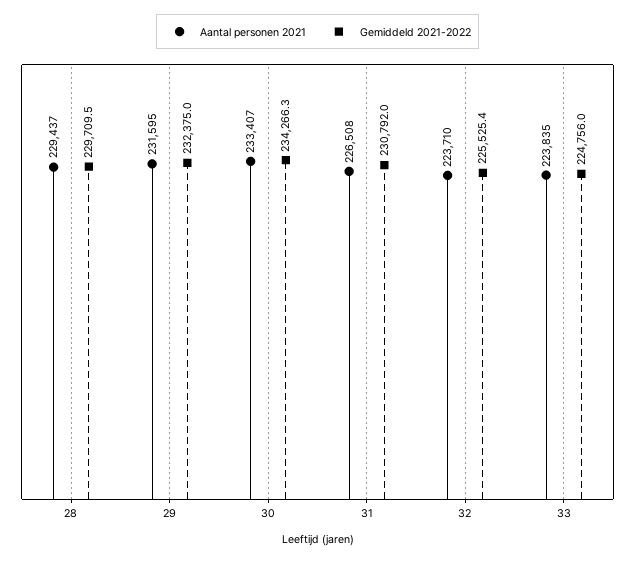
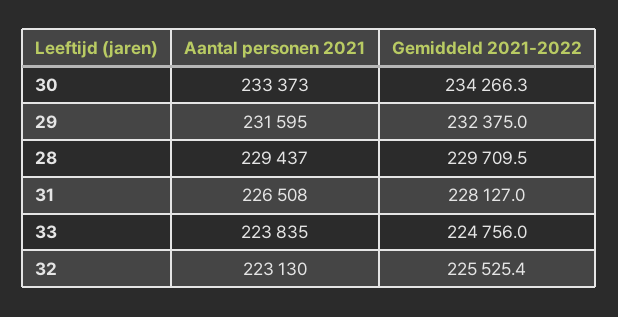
Aantal personen 2021, 30: 233407 -> 233373
Gemiddeld 2021-2022, 31: 230792 -> 228127
Aantal personen 2021, 32: 223710 -> 223130

